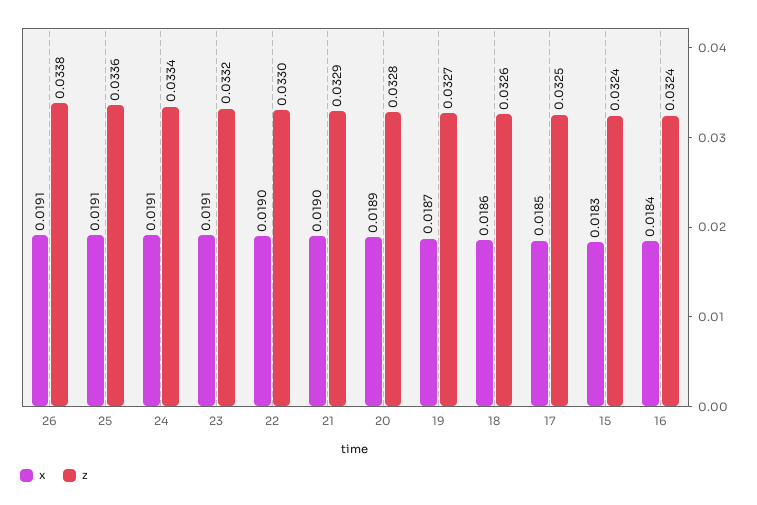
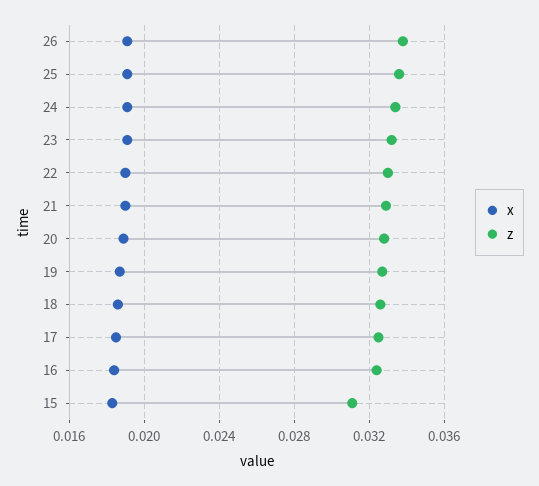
z, 15: 0.0324 -> 0.031

